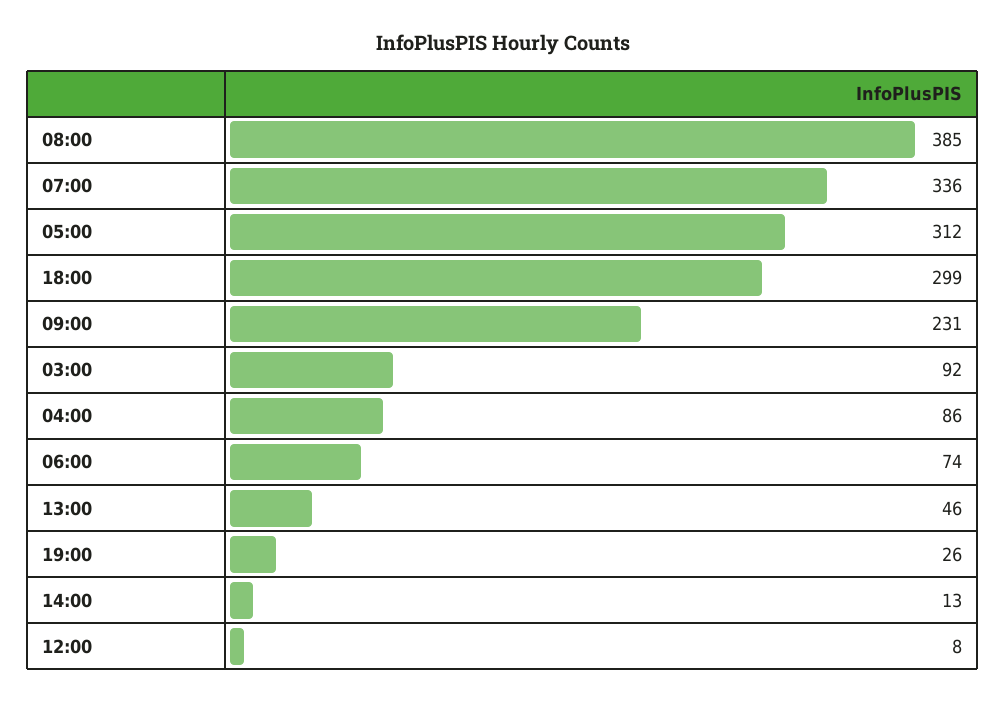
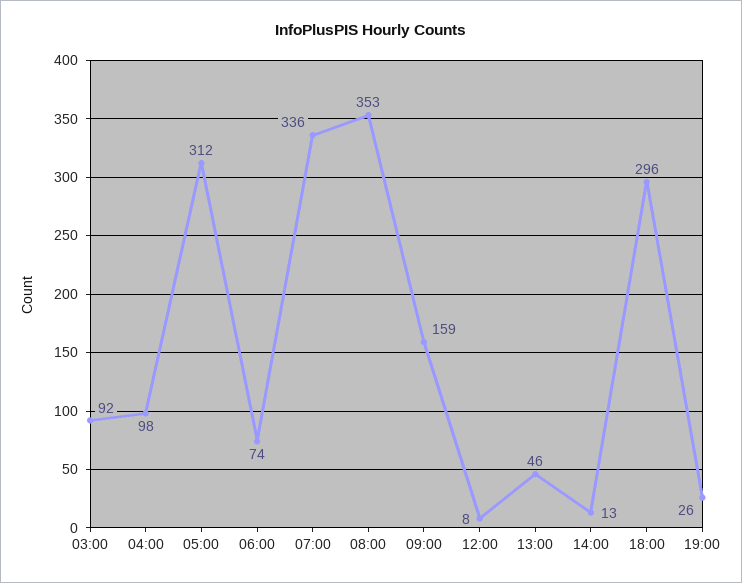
08:00: 385 -> 353
18:00: 299 -> 296
09:00: 231 -> 159
04:00: 86 -> 98

